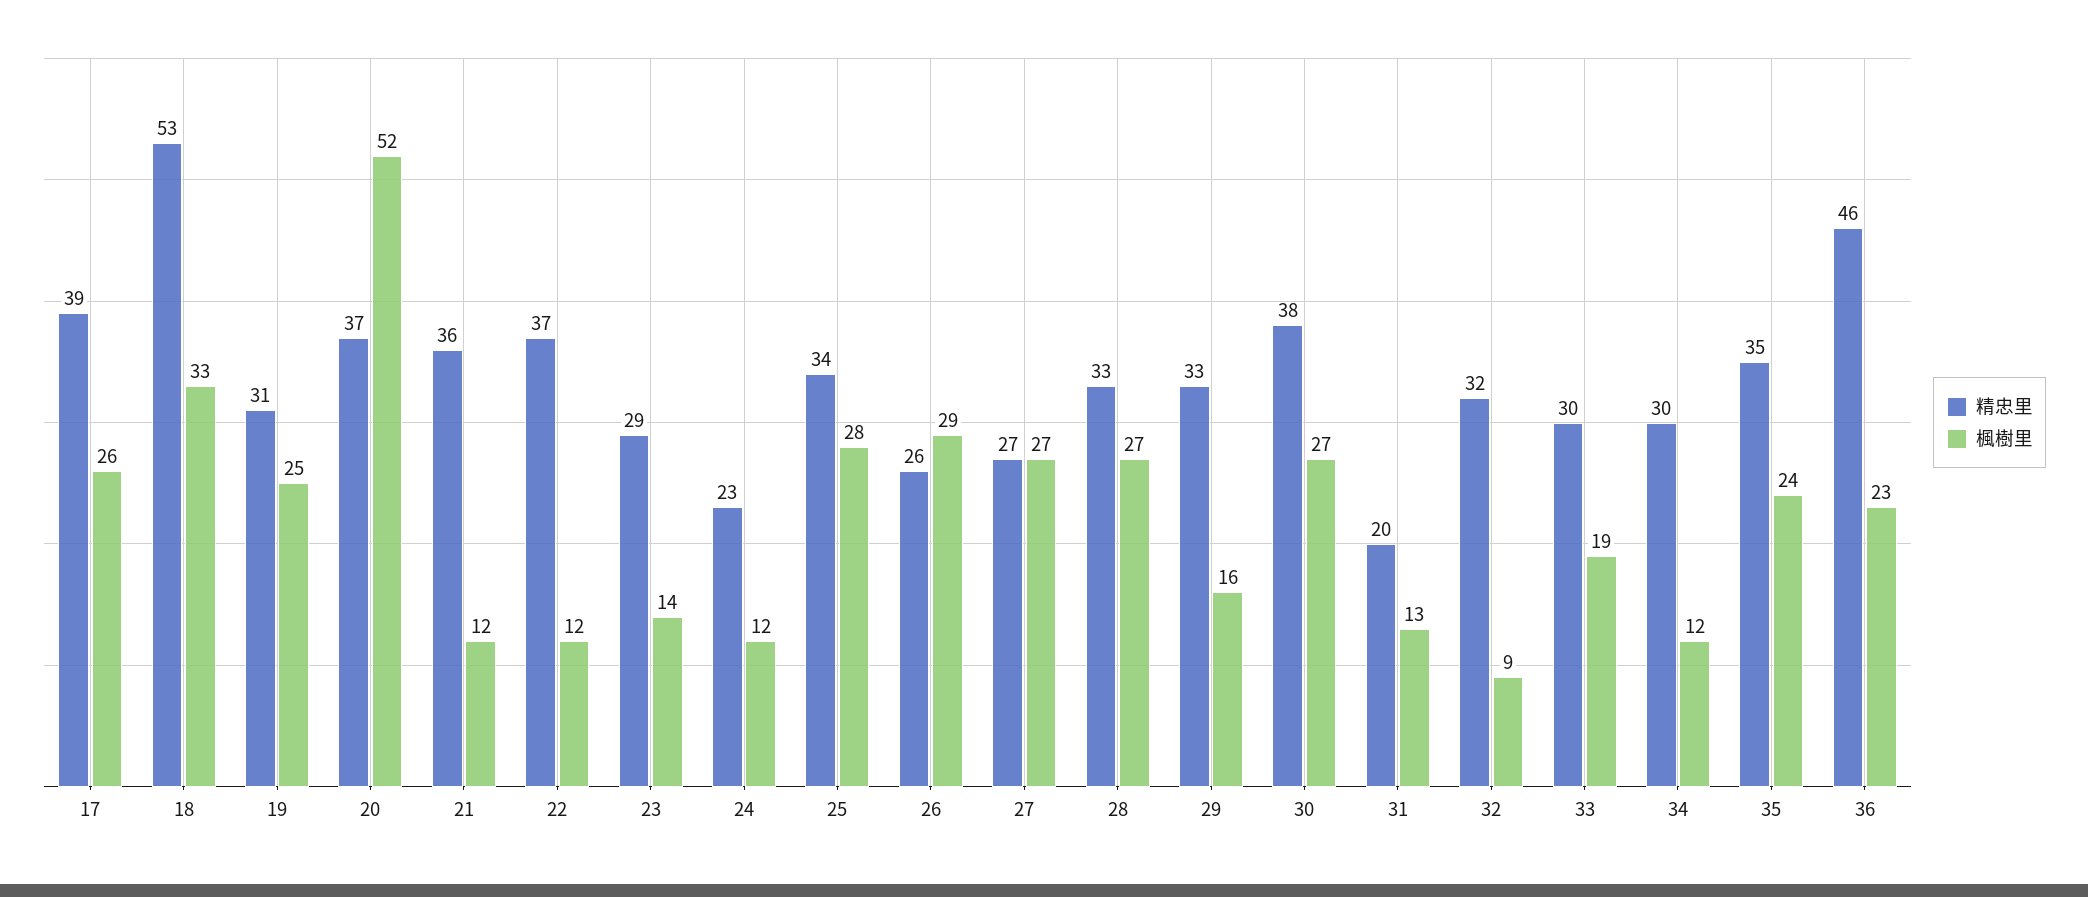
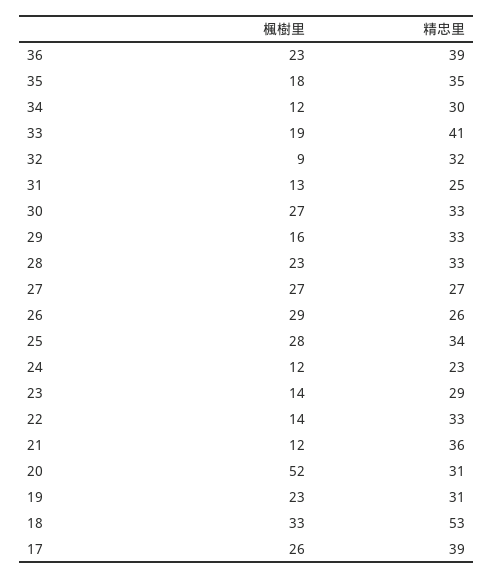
楓樹里, 19: 25 -> 23
精忠里, 20: 37 -> 31
精忠里, 22: 37 -> 33
楓樹里, 22: 12 -> 14
楓樹里, 28: 27 -> 23
精忠里, 30: 38 -> 33
精忠里, 31: 20 -> 25
精忠里, 33: 30 -> 41
楓樹里, 35: 24 -> 18
精忠里, 36: 46 -> 39

